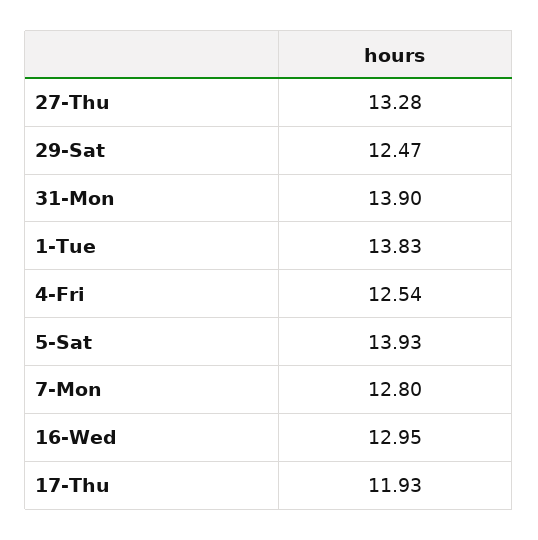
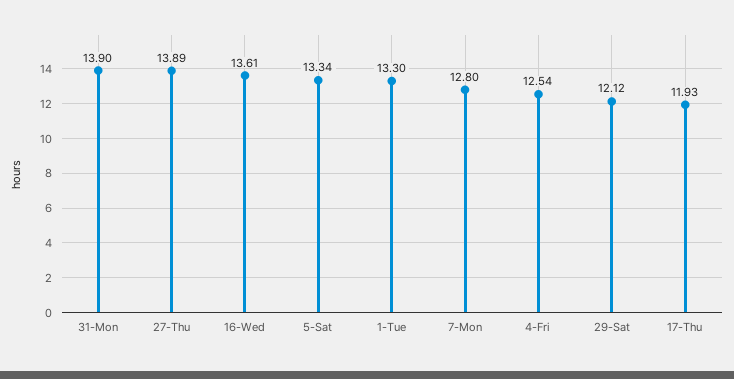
27-Thu: 13.28 -> 13.89
29-Sat: 12.47 -> 12.12
1-Tue: 13.83 -> 13.3
5-Sat: 13.93 -> 13.34
16-Wed: 12.95 -> 13.61

